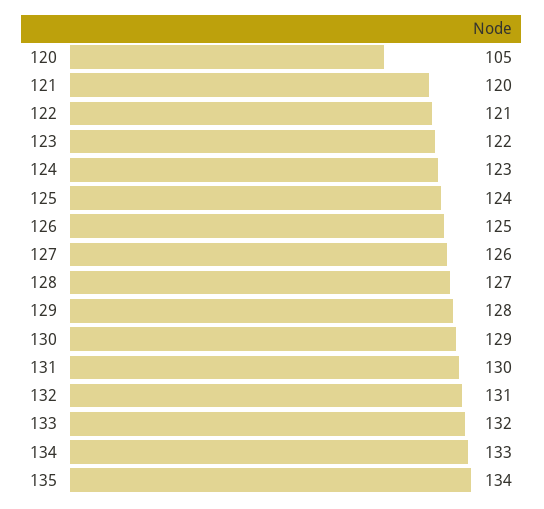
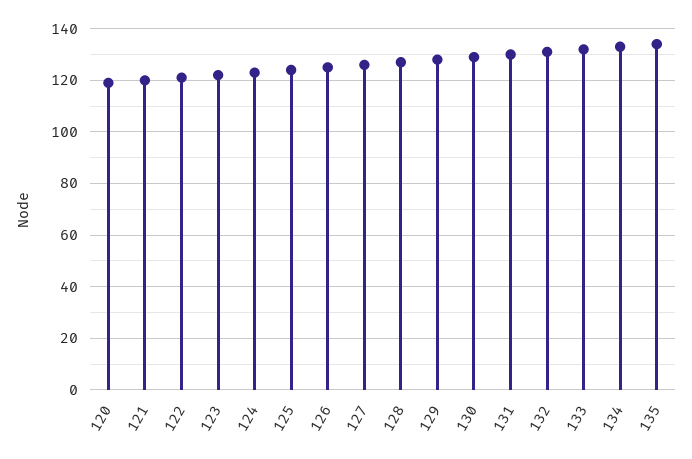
120: 105 -> 120

